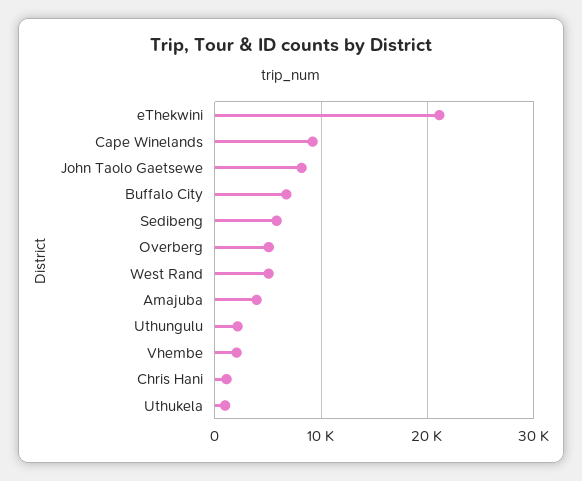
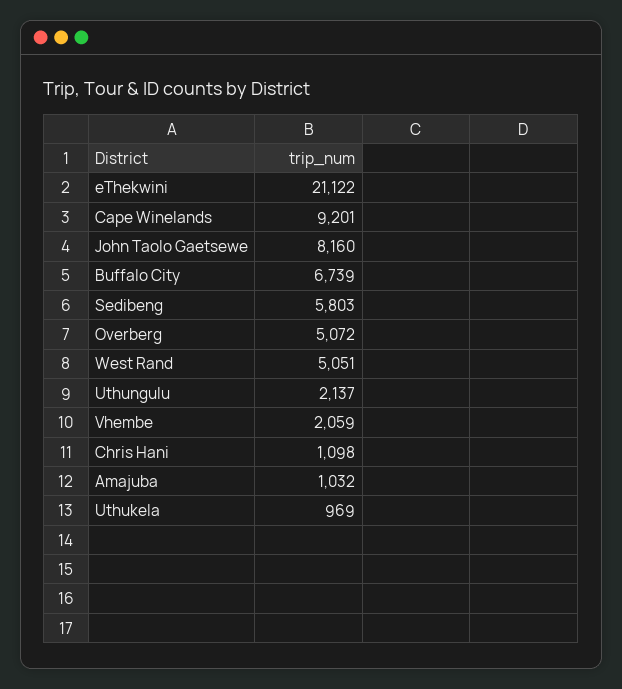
Amajuba: 4000 -> 1032

